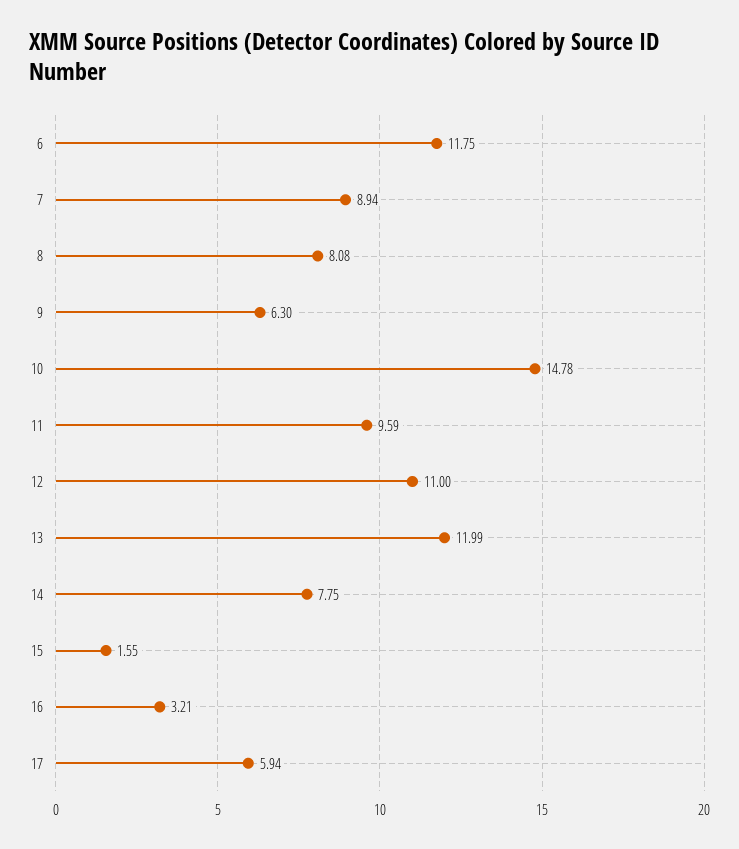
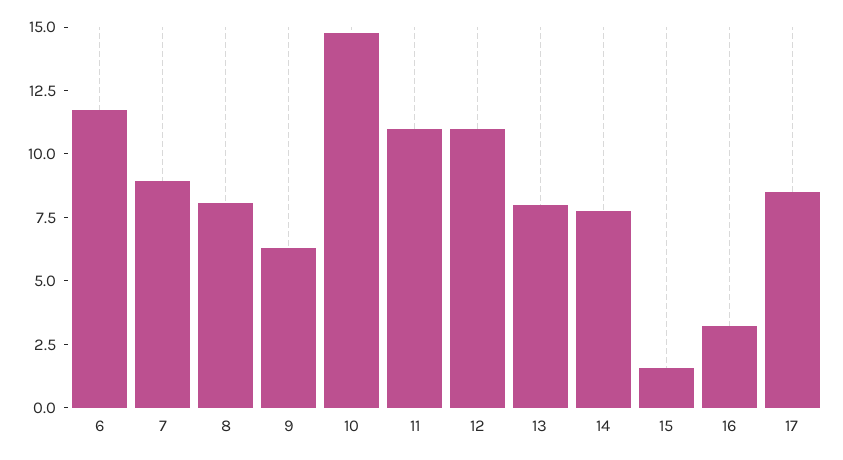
11: 9.59 -> 11
13: 11.99 -> 8
17: 5.94 -> 8.5

